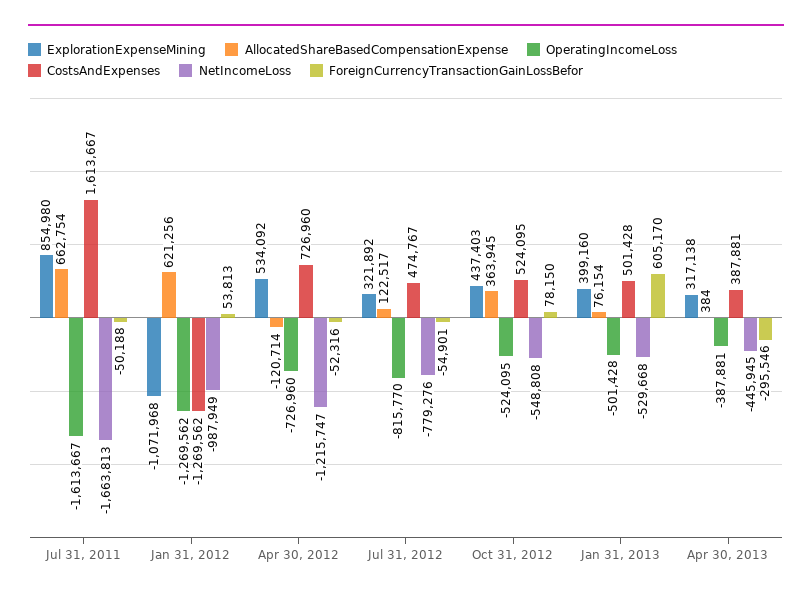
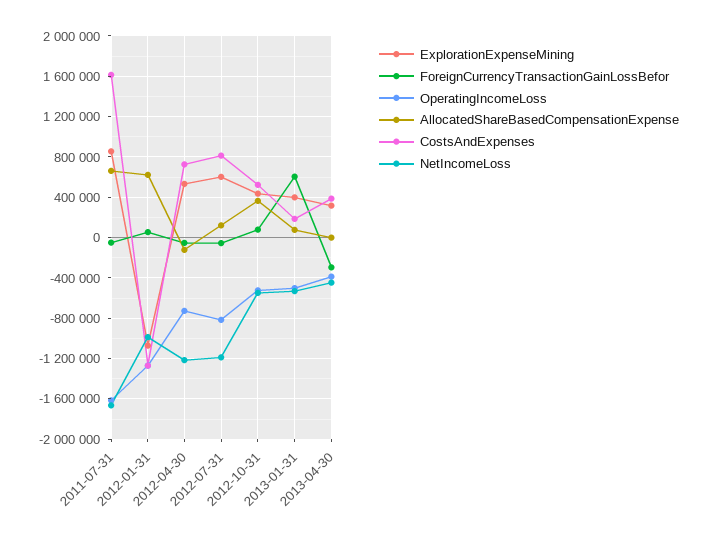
ExplorationExpenseMining, Jul 31, 2012: 321892 -> 600000
CostsAndExpenses, Jul 31, 2012: 474767 -> 800000
NetIncomeLoss, Jul 31, 2012: -779276 -> -1200000
CostsAndExpenses, Jan 31, 2013: 501428 -> 200000

